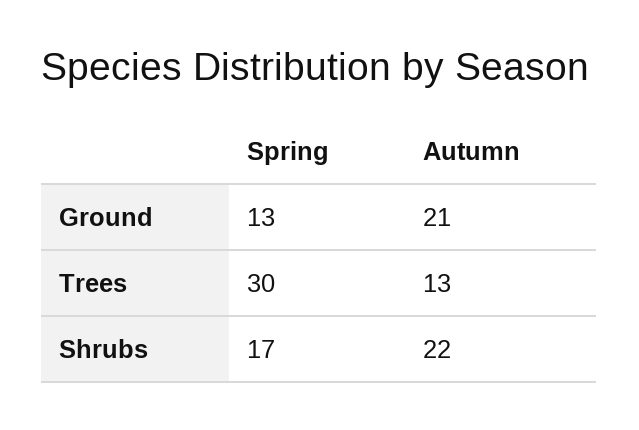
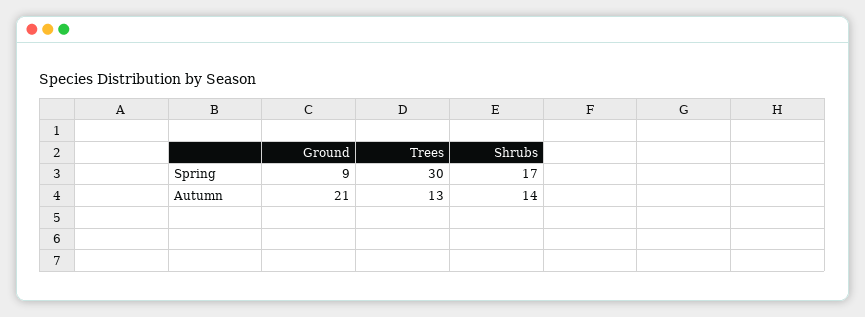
Spring, Ground: 13 -> 9
Autumn, Shrubs: 22 -> 14

